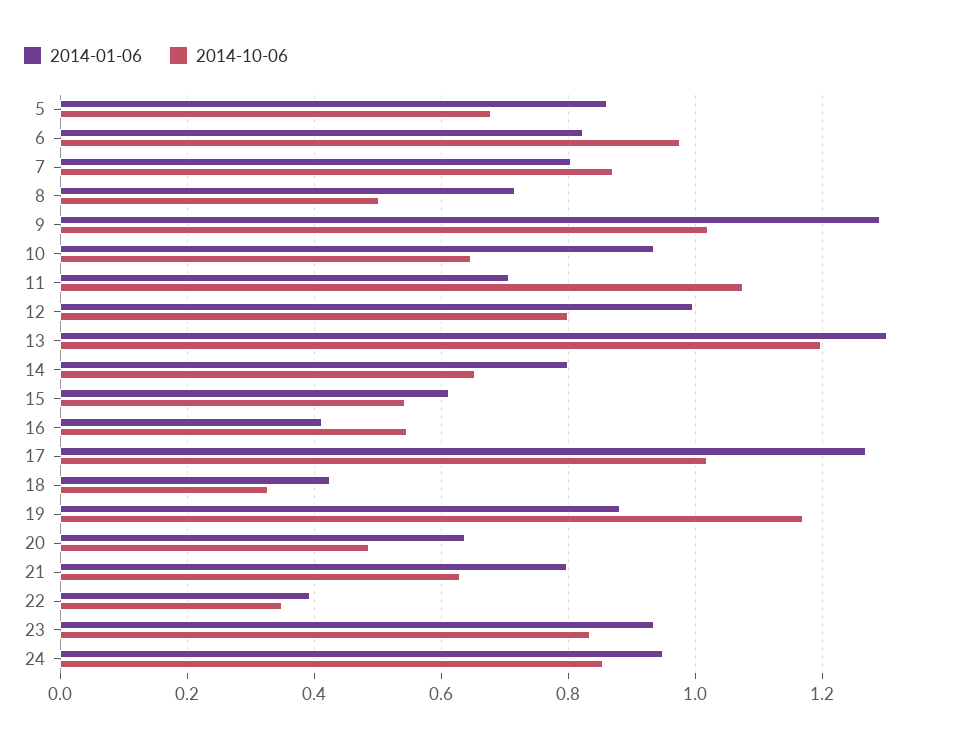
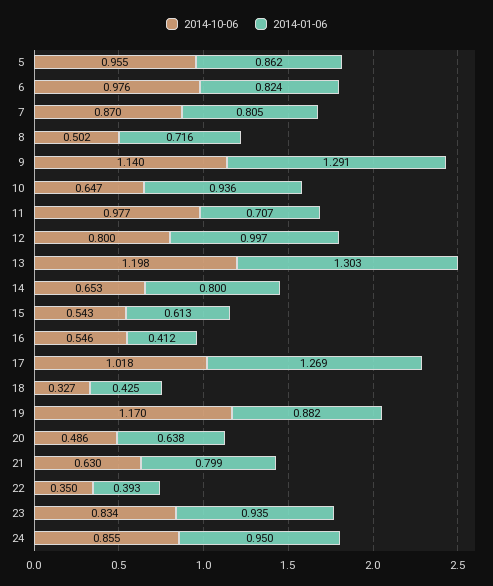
2014-10-06, 5: 0.68 -> 0.955
2014-10-06, 9: 1.02 -> 1.14
2014-10-06, 11: 1.08 -> 0.977

